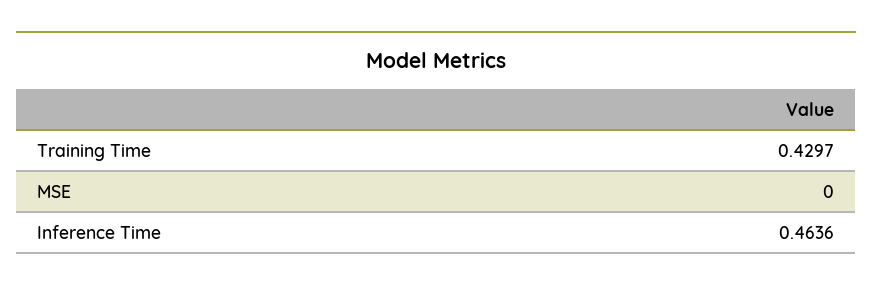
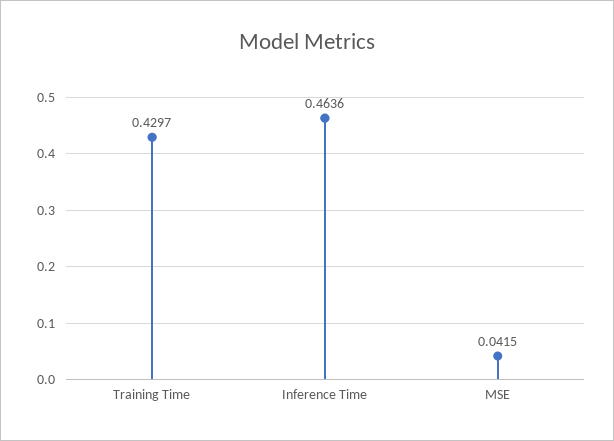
MSE: 0 -> 0.0415

